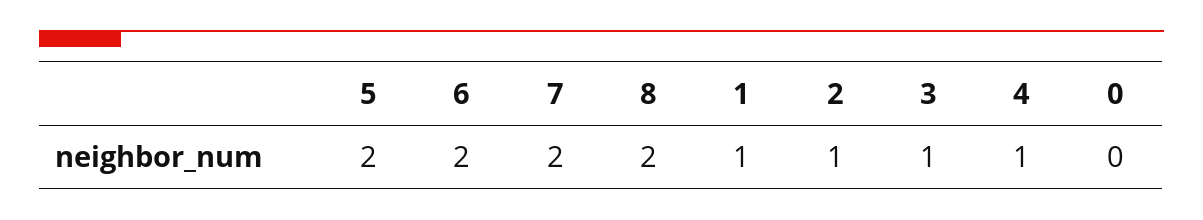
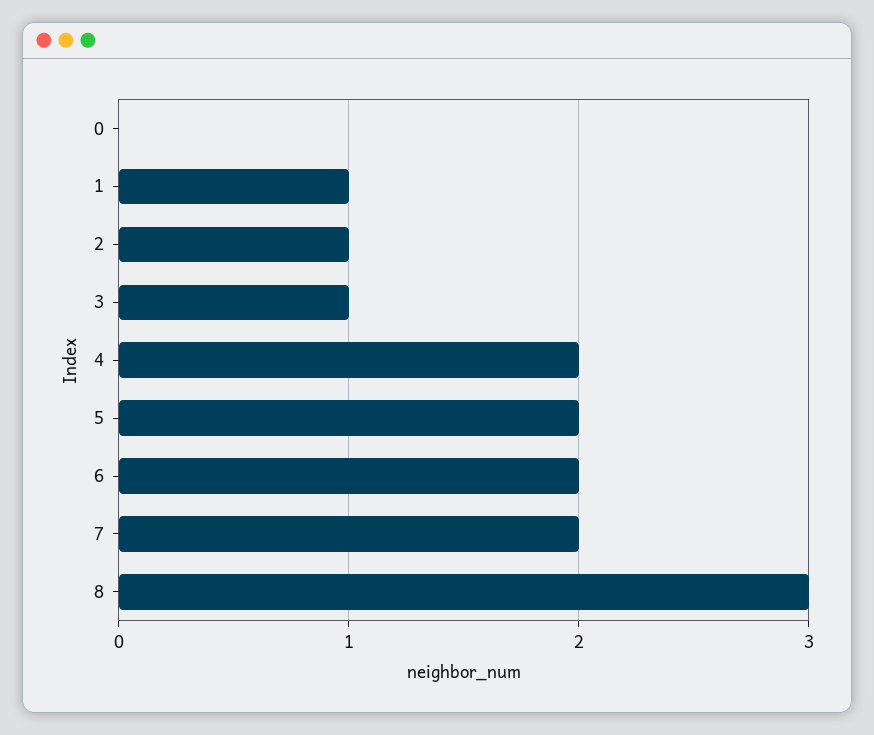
8: 2 -> 3
4: 1 -> 2

